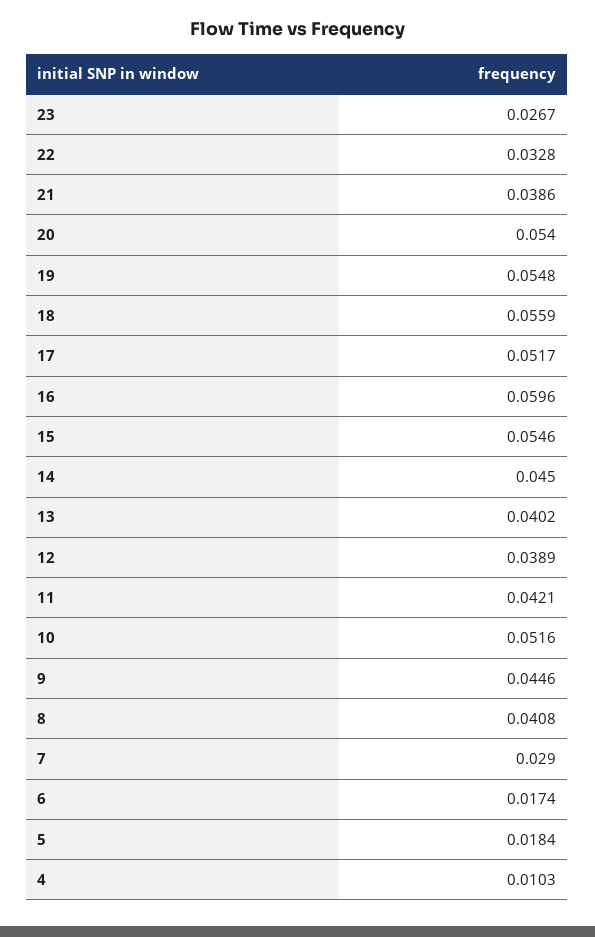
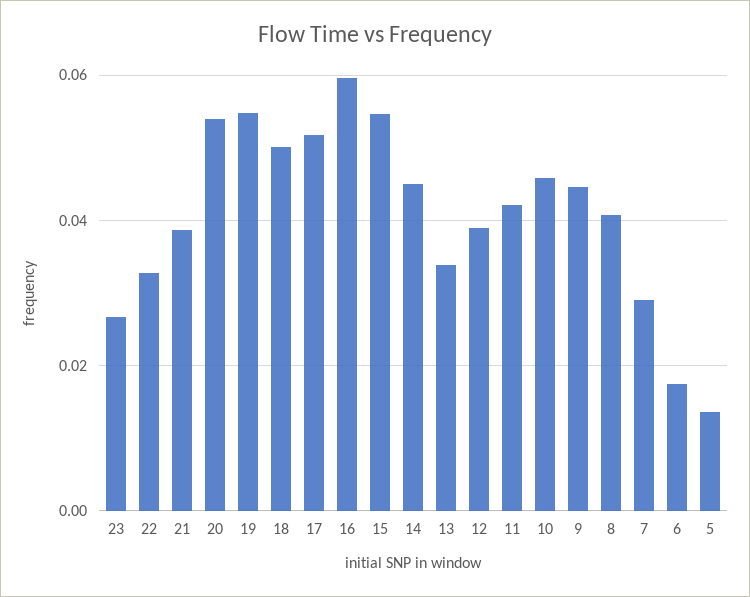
18: 0.0559 -> 0.05
13: 0.0402 -> 0.034
10: 0.0516 -> 0.046
5: 0.0184 -> 0.014
4: 0.0103 -> none

